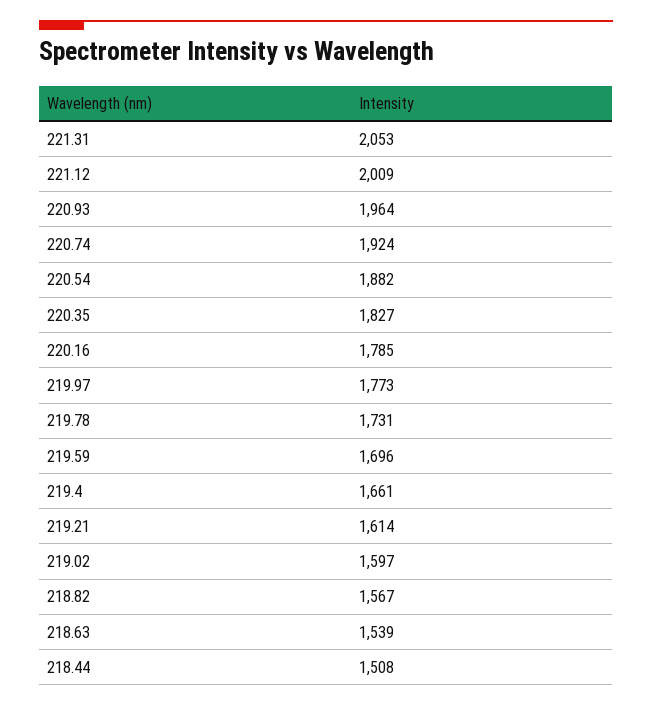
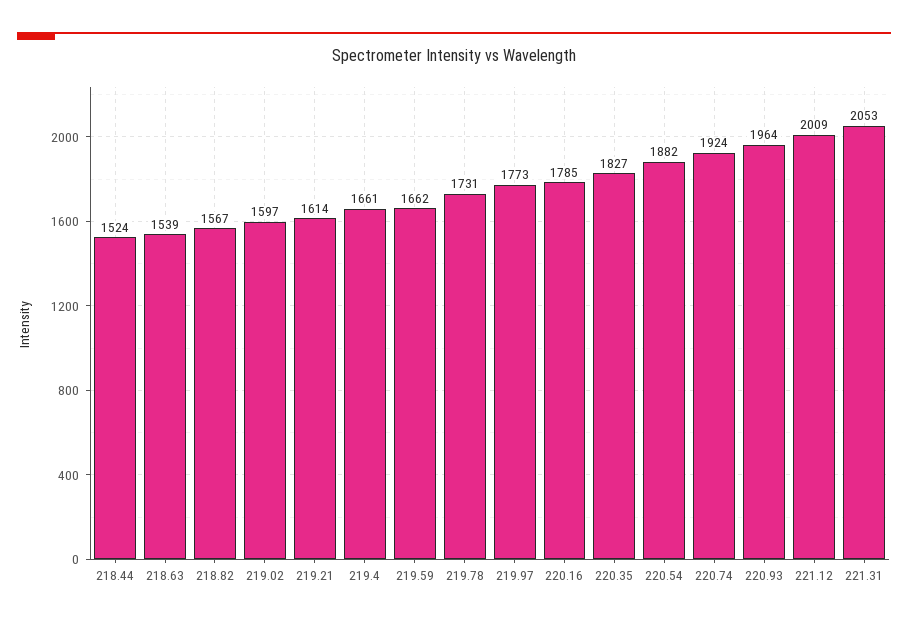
219.59: 1696 -> 1662
218.44: 1508 -> 1524

